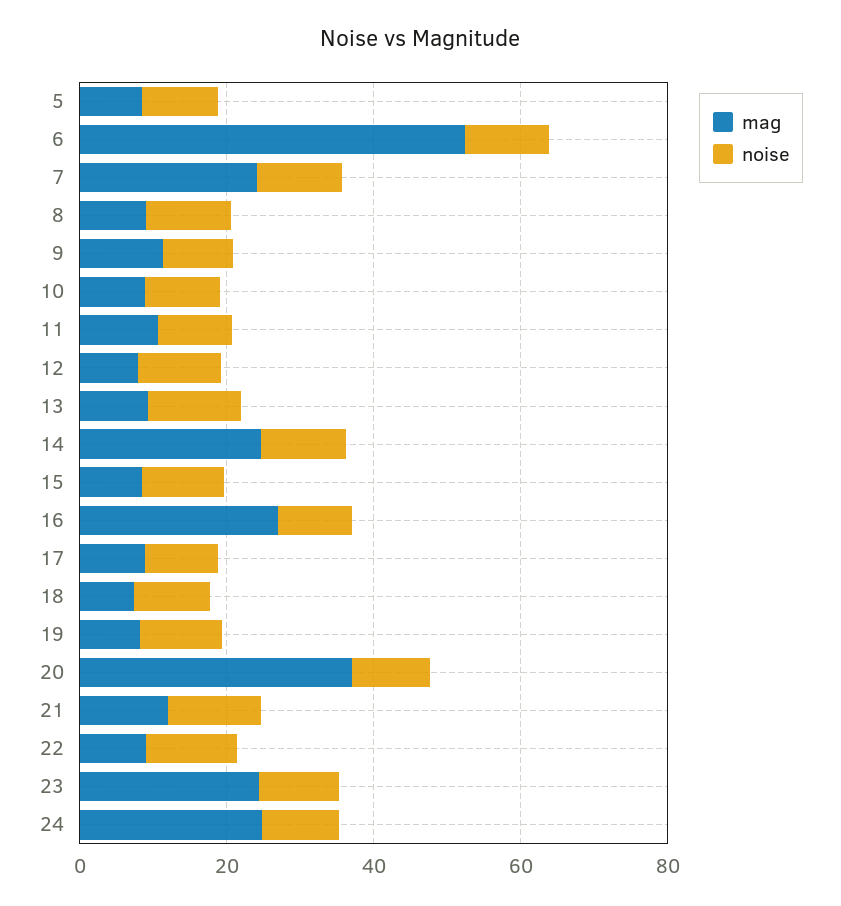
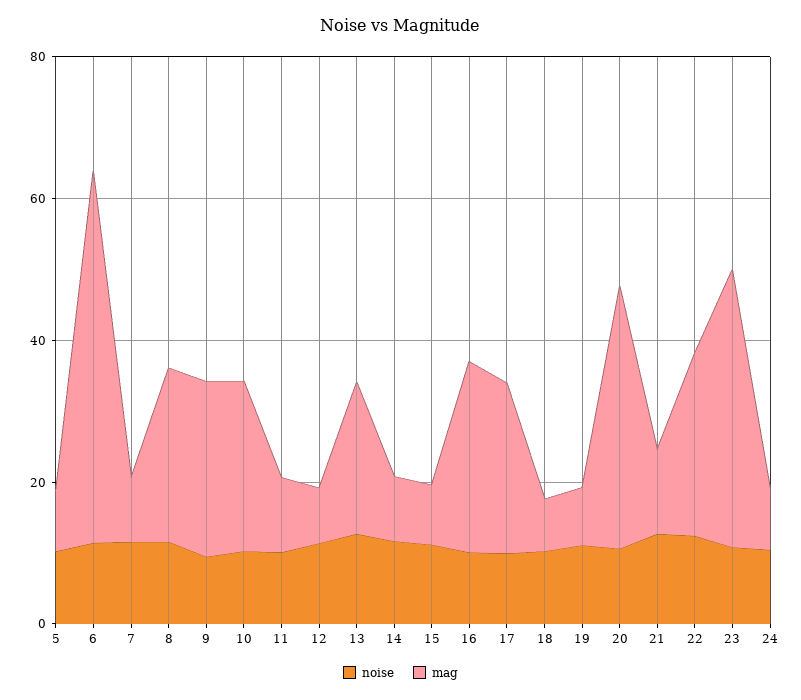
mag, 7: 25 -> 10
mag, 8: 10 -> 25
mag, 9: 10 -> 25
mag, 10: 10 -> 25
mag, 13: 10 -> 20
mag, 14: 25 -> 10
mag, 17: 10 -> 25
mag, 22: 10 -> 25
mag, 23: 25 -> 40
mag, 24: 25 -> 10

